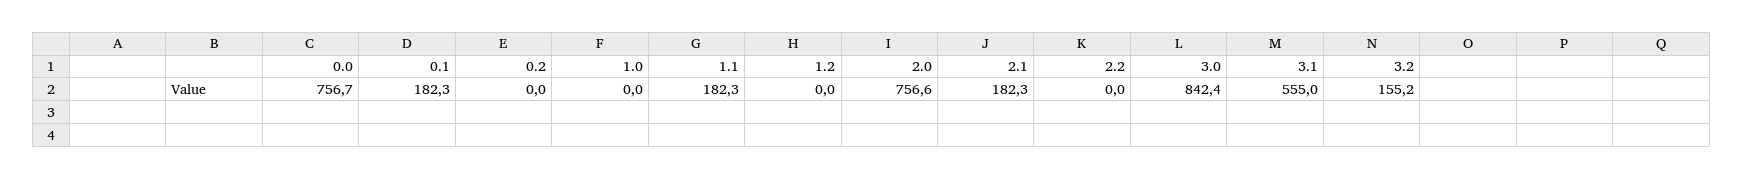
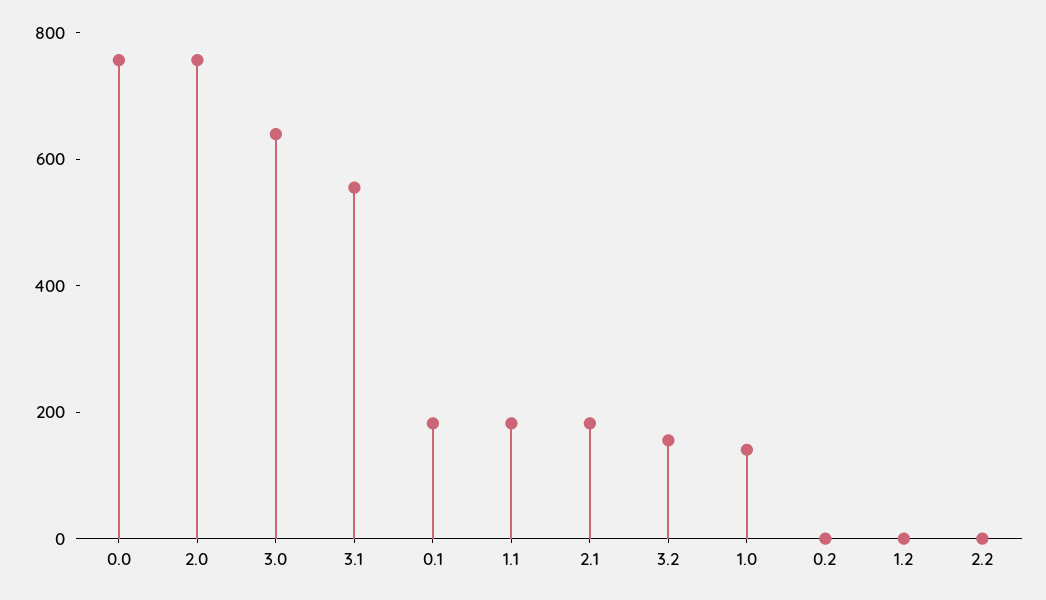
1.0: 0 -> 150
3.0: 842.4 -> 650

